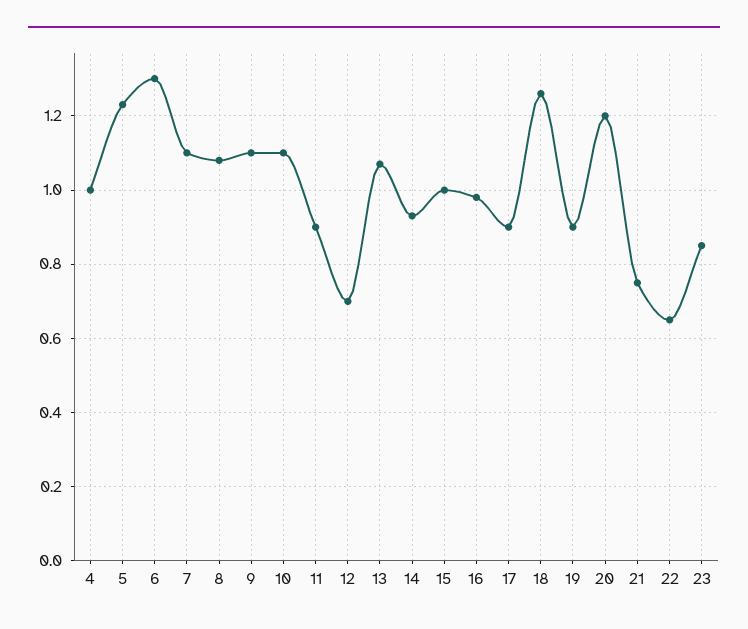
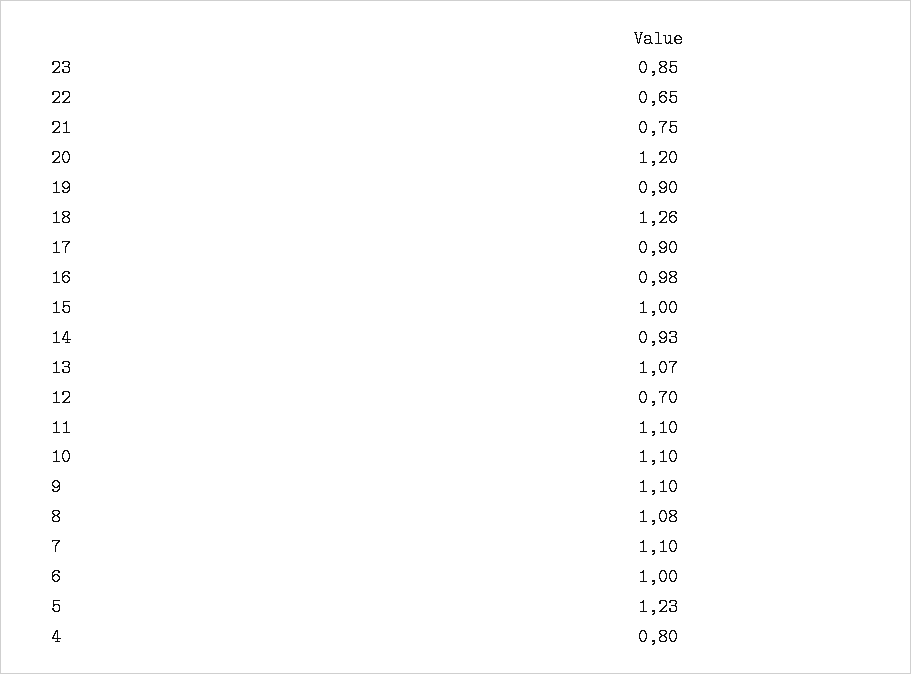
4: 1 -> 0.8
6: 1.3 -> 1
11: 0.9 -> 1.1

